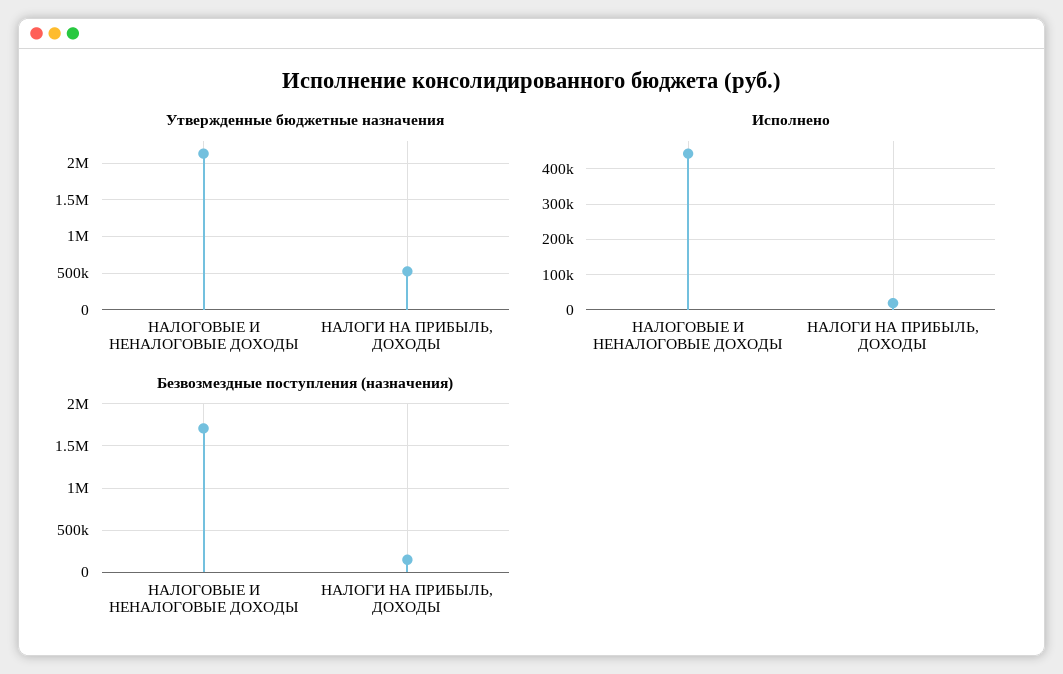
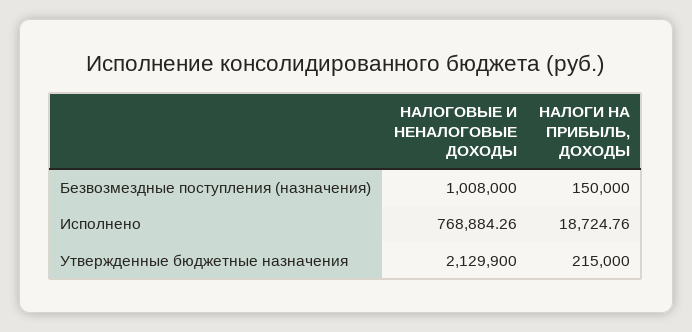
Утвержденные бюджетные назначения, НАЛОГИ НА ПРИБЫЛЬ, ДОХОДЫ: 500000 -> 215000
Исполнено, НАЛОГОВЫЕ И НЕНАЛОГОВЫЕ ДОХОДЫ: 440000 -> 768884.26
Безвозмездные поступления (назначения), НАЛОГОВЫЕ И НЕНАЛОГОВЫЕ ДОХОДЫ: 1700000 -> 1008000

